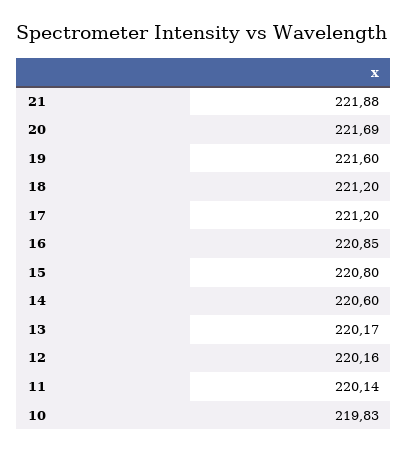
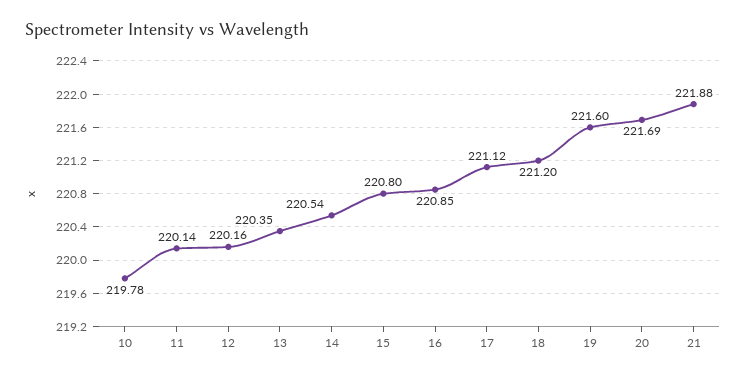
17: 221.2 -> 221.12
14: 220.6 -> 220.54
13: 220.17 -> 220.35
10: 219.83 -> 219.78

